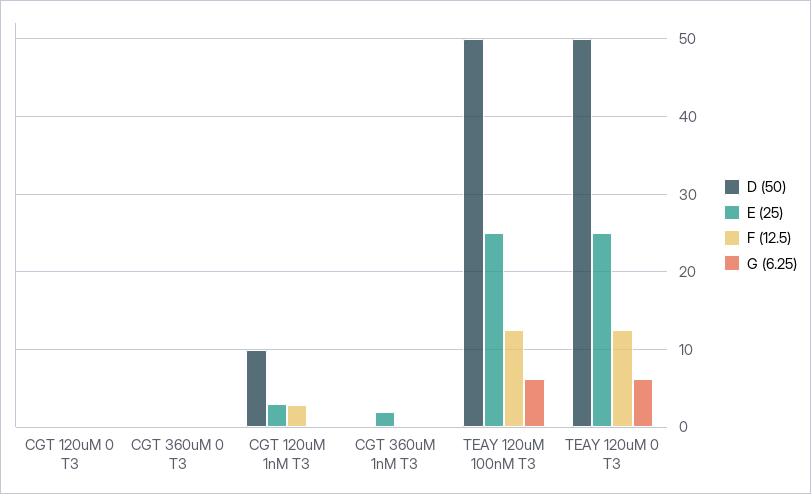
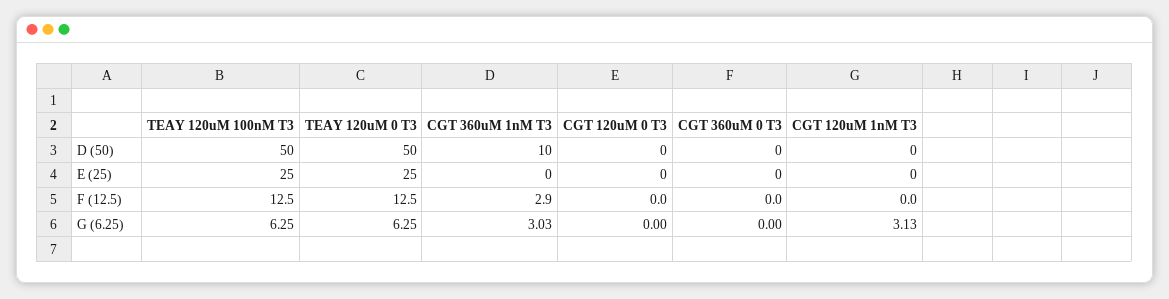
D (50), CGT 120uM 1nM T3: 10 -> 0
E (25), CGT 120uM 1nM T3: 3 -> 0
F (12.5), CGT 120uM 1nM T3: 3 -> 0
G (6.25), CGT 120uM 1nM T3: 0 -> 3.13
D (50), CGT 360uM 1nM T3: 0 -> 10
E (25), CGT 360uM 1nM T3: 2 -> 0
F (12.5), CGT 360uM 1nM T3: 0 -> 2.9
G (6.25), CGT 360uM 1nM T3: 0 -> 3.03

